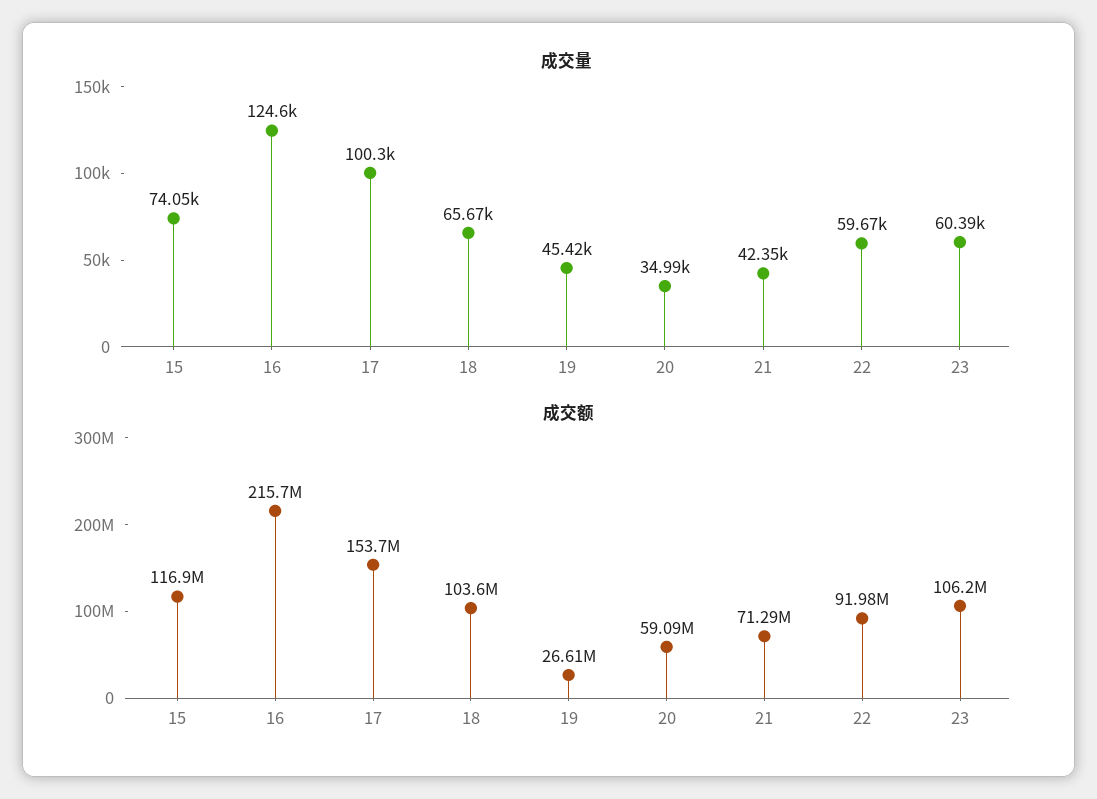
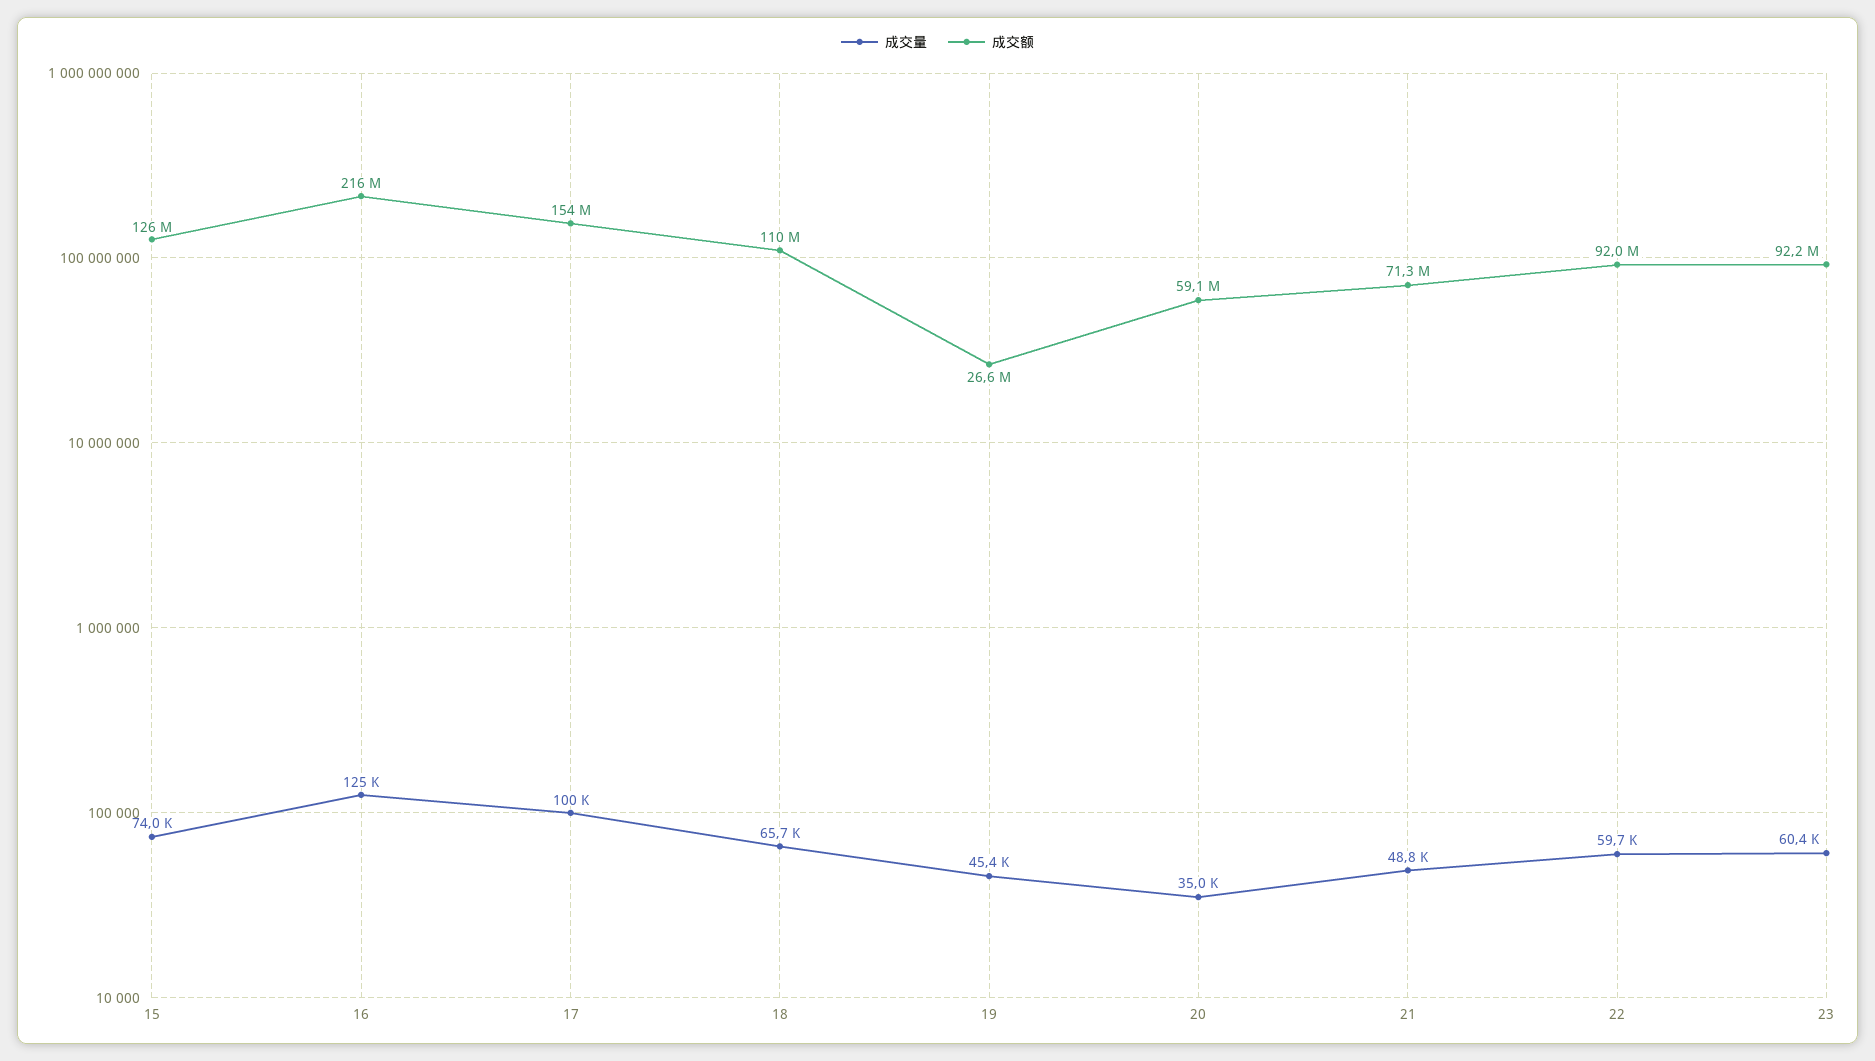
成交量, 21: 42350 -> 48800
成交额, 15: 116900000 -> 126000000
成交额, 18: 103600000 -> 110000000
成交额, 23: 106200000 -> 92200000

